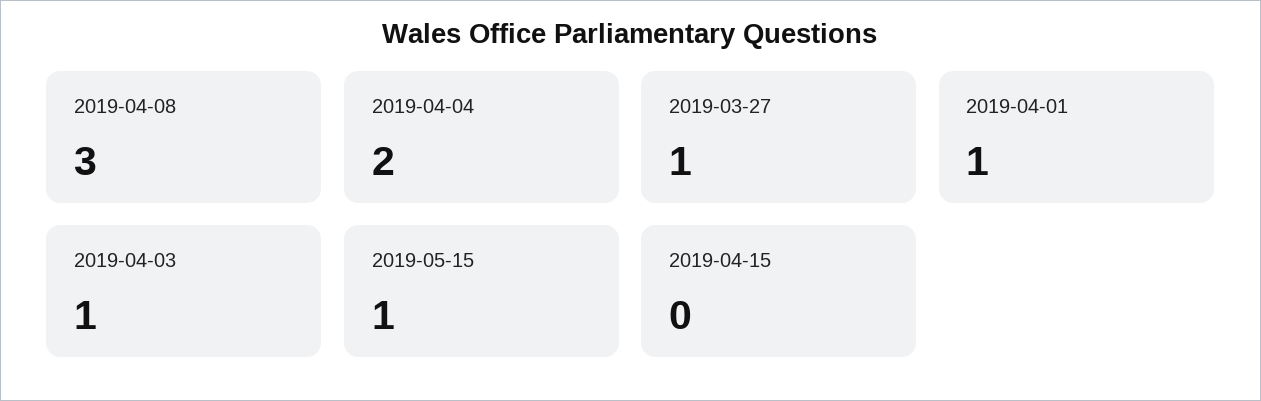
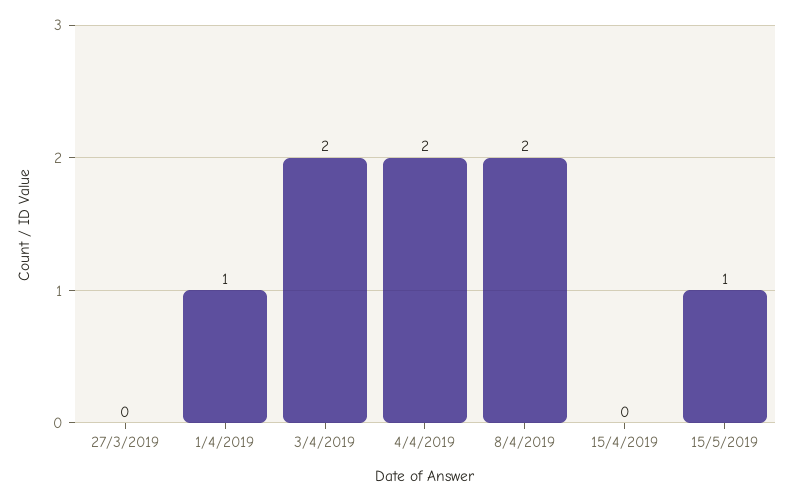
2019-04-08: 3 -> 2
2019-03-27: 1 -> 0
2019-04-03: 1 -> 2

